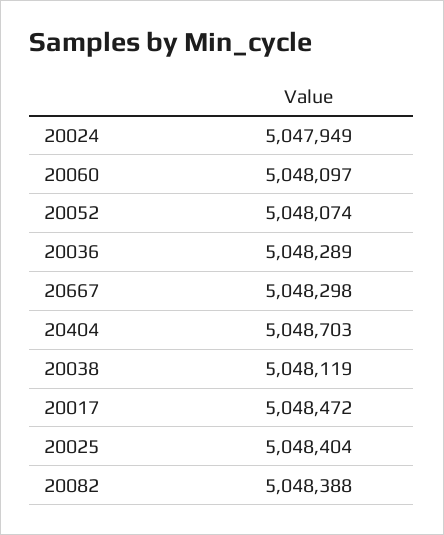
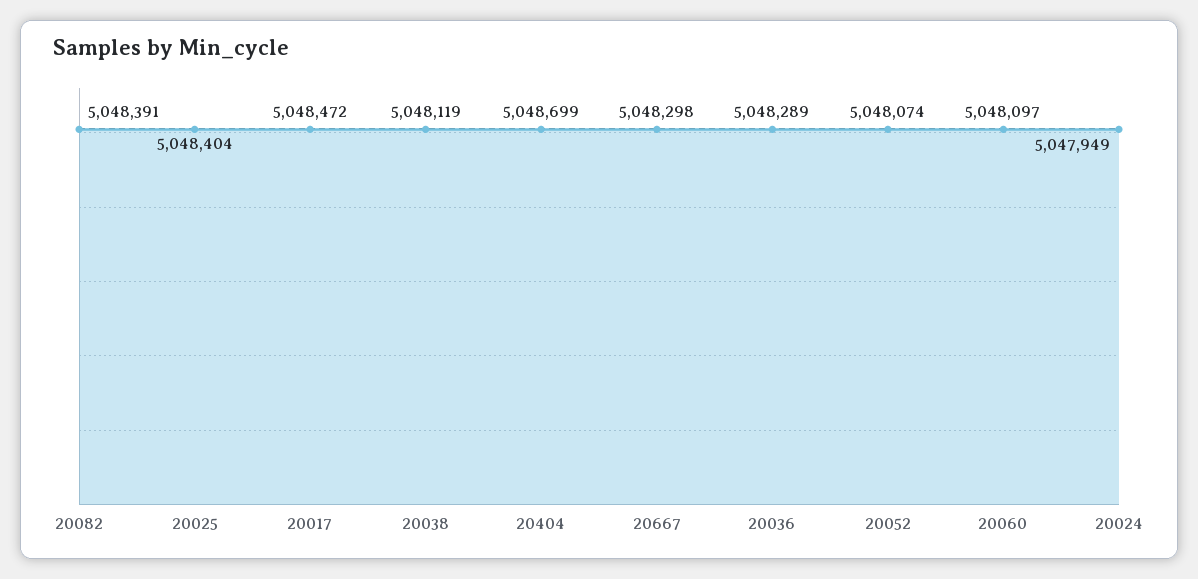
20404: 5048703 -> 5048699
20082: 5048388 -> 5048391

